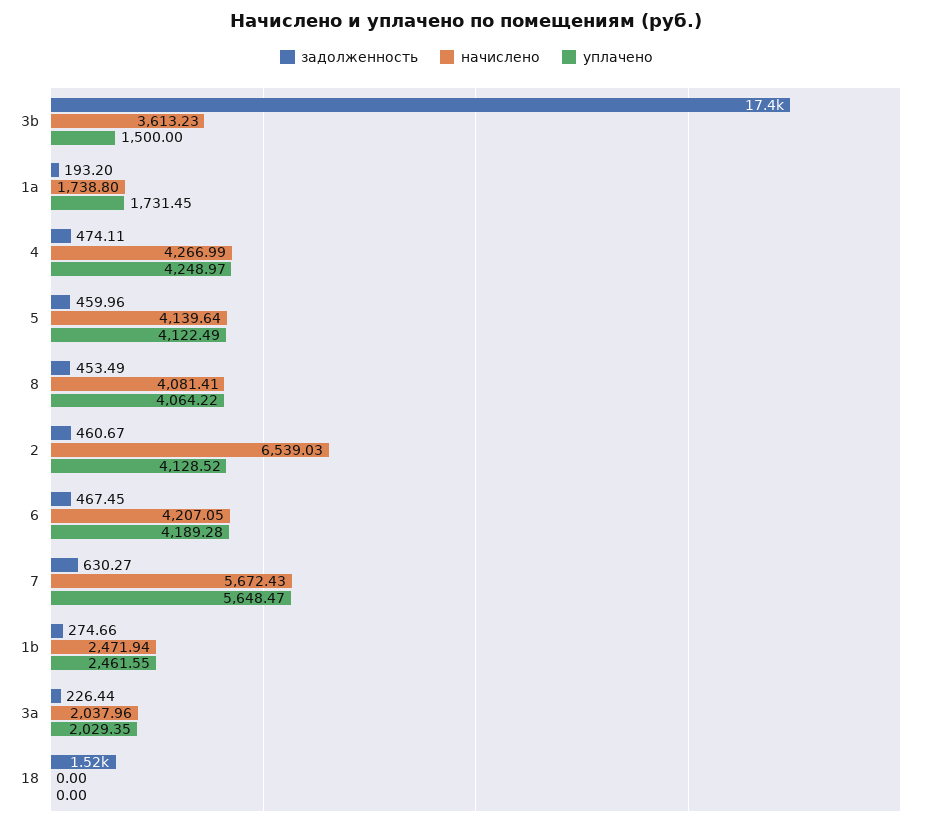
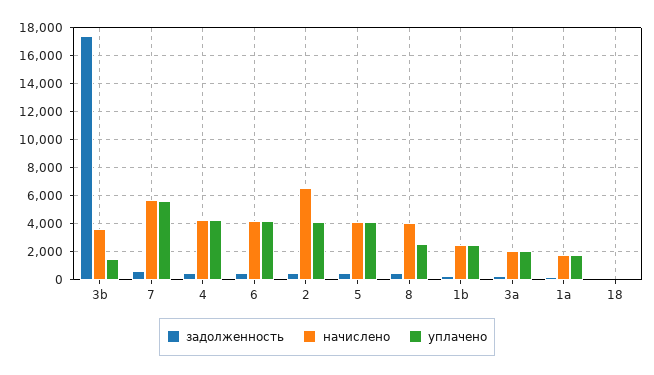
уплачено, 8: 4064.22 -> 2500
задолженность, 18: 1520 -> 0

